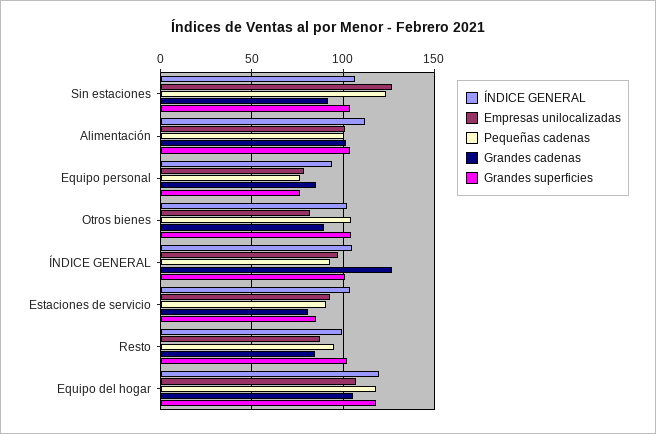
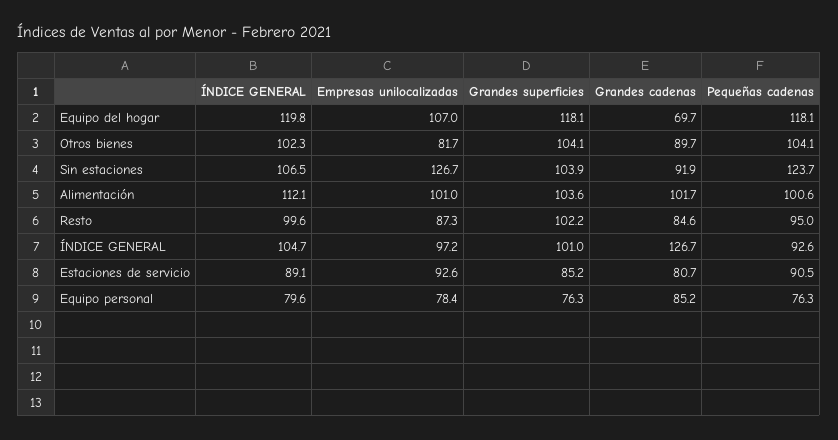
ÍNDICE GENERAL, Equipo personal: 95 -> 79.6
ÍNDICE GENERAL, Estaciones de servicio: 105 -> 89.1
Grandes cadenas, Equipo del hogar: 105 -> 69.7

